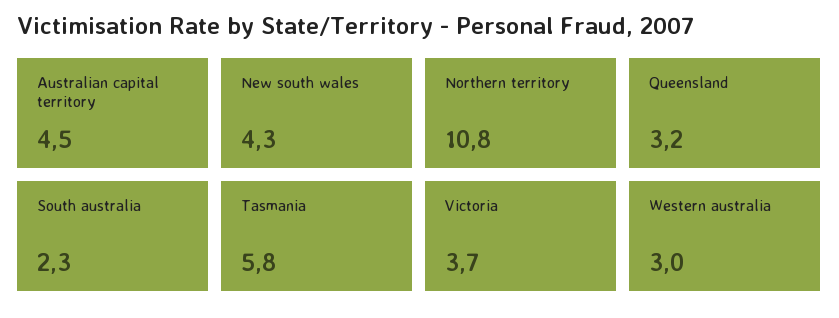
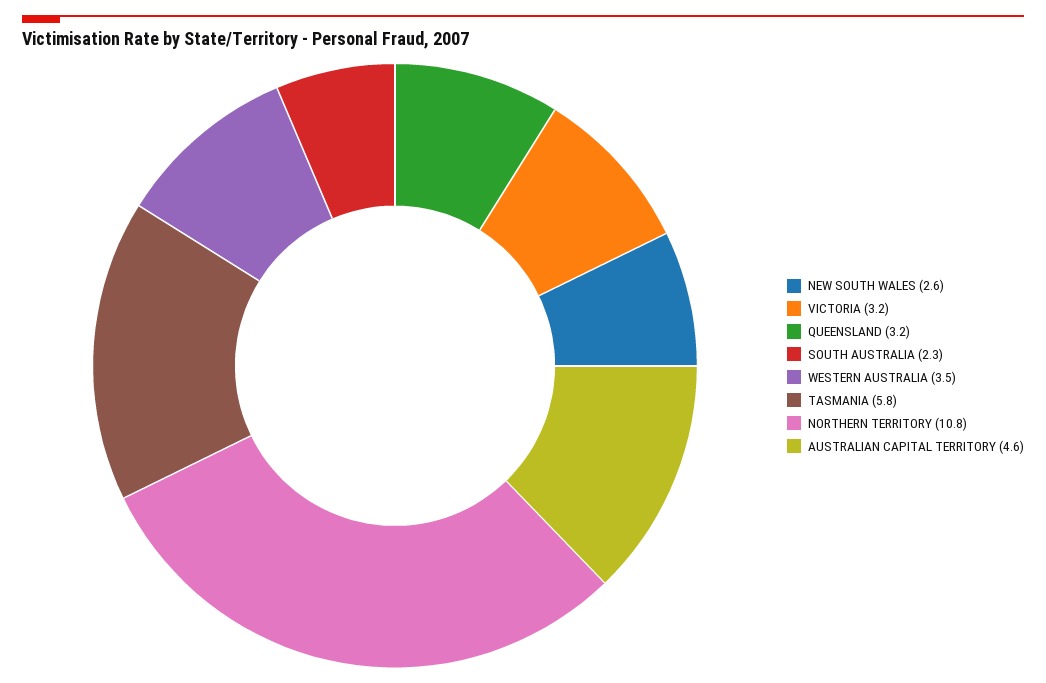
Australian capital territory: 4.5 -> 4.6
New south wales: 4.3 -> 2.6
Victoria: 3.7 -> 3.2
Western australia: 3 -> 3.5

